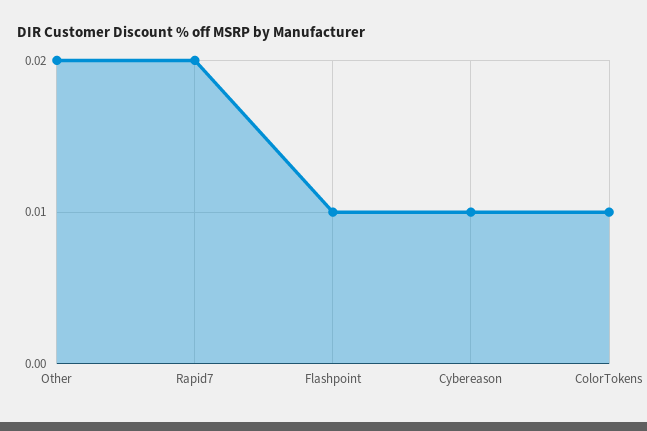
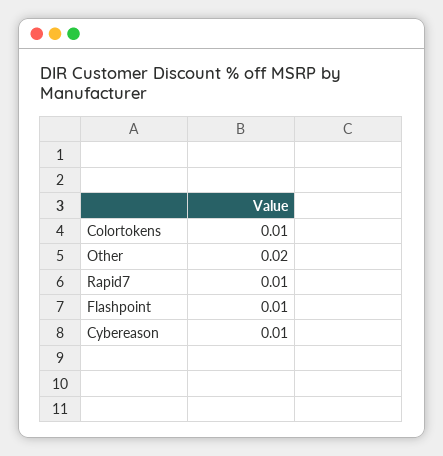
Rapid7: 0.02 -> 0.01

